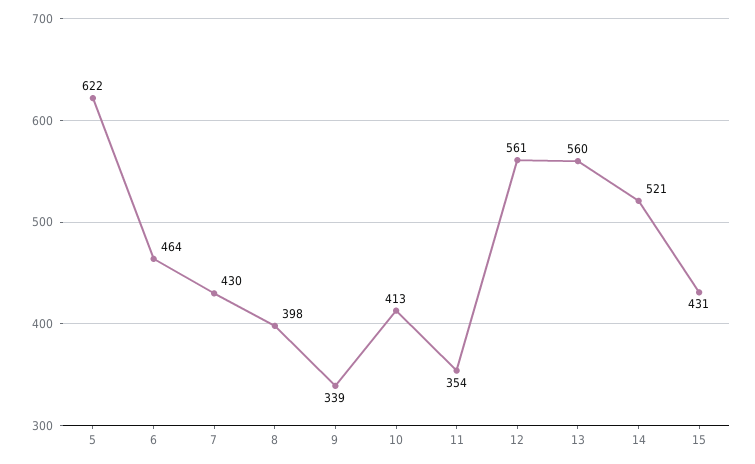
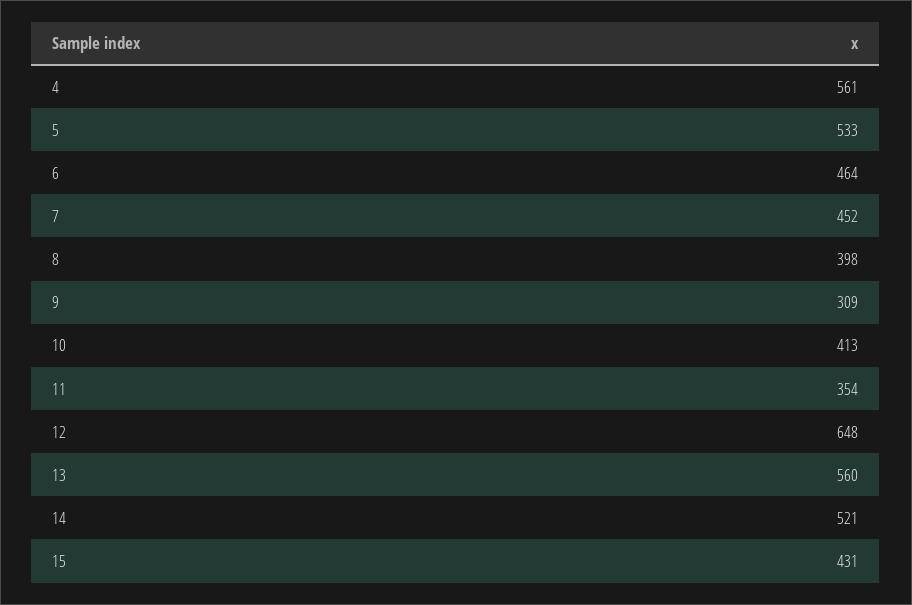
5: 622 -> 533
7: 430 -> 452
9: 339 -> 309
12: 561 -> 648
4: none -> 561

